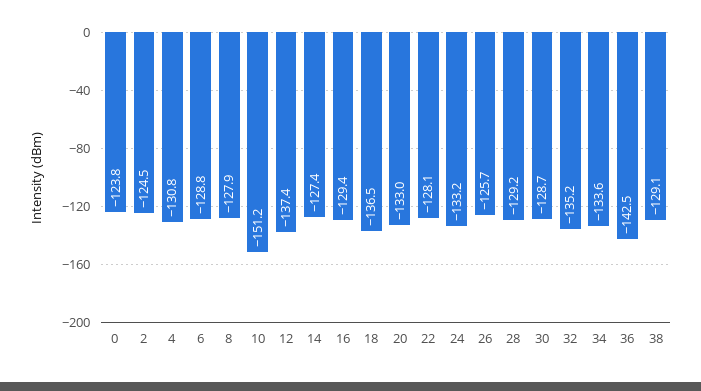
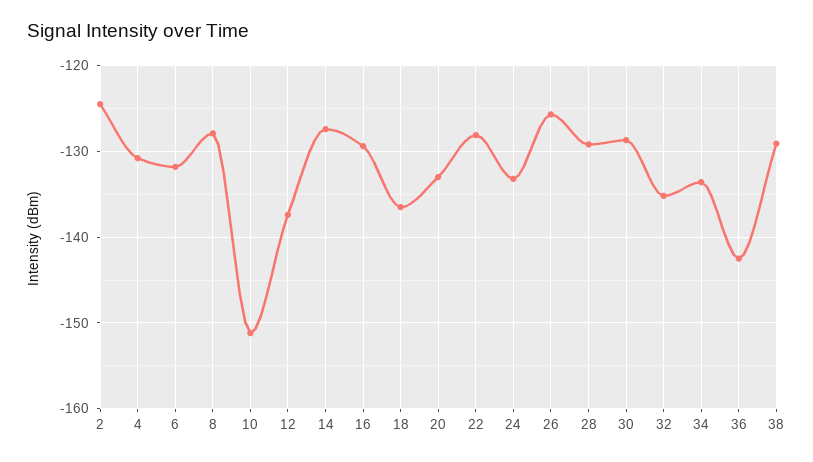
0: -123.8 -> none
6: -128.8 -> -132

